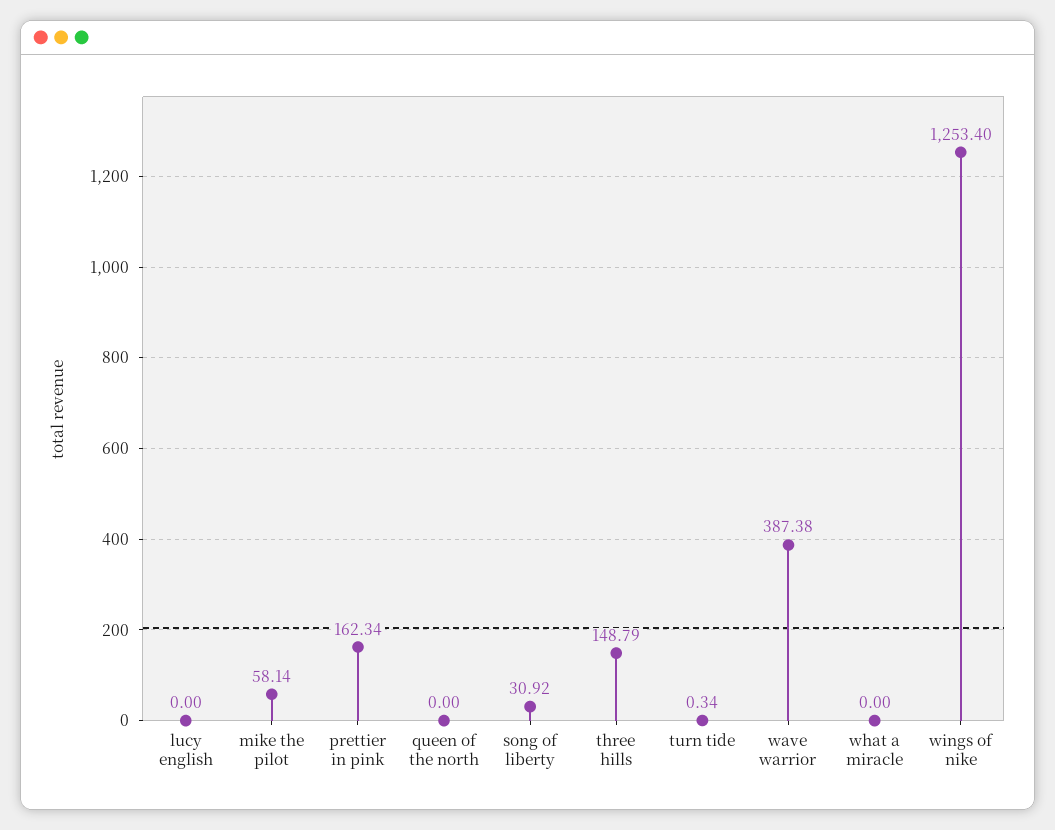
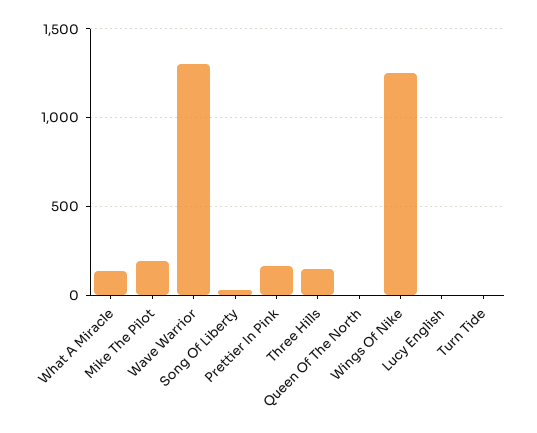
mike the pilot: 58.14 -> 200
wave warrior: 387.38 -> 1300
what a miracle: 0 -> 150

